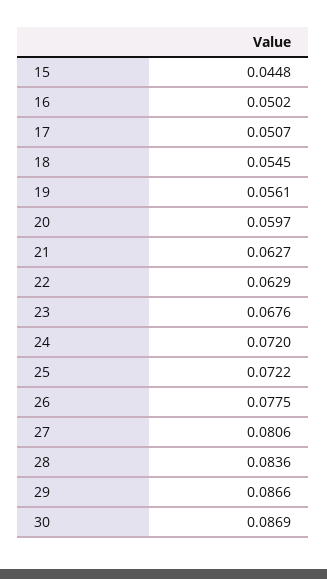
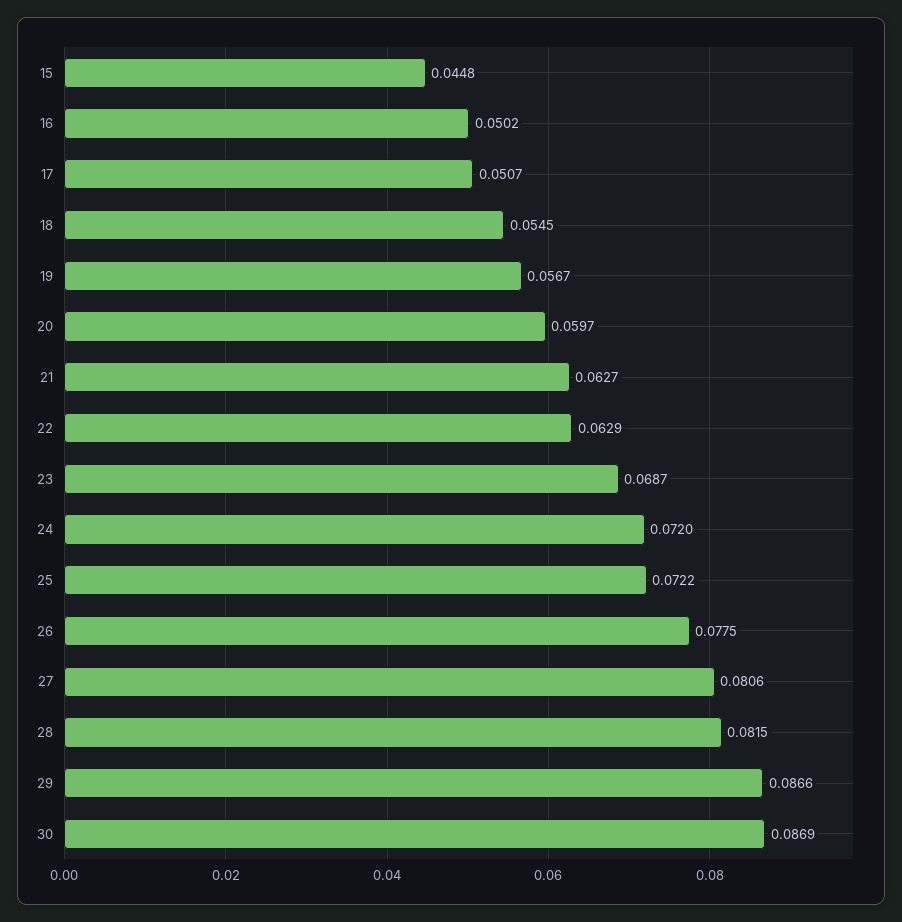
19: 0.0561 -> 0.0567
23: 0.0676 -> 0.0687
28: 0.0836 -> 0.0815

